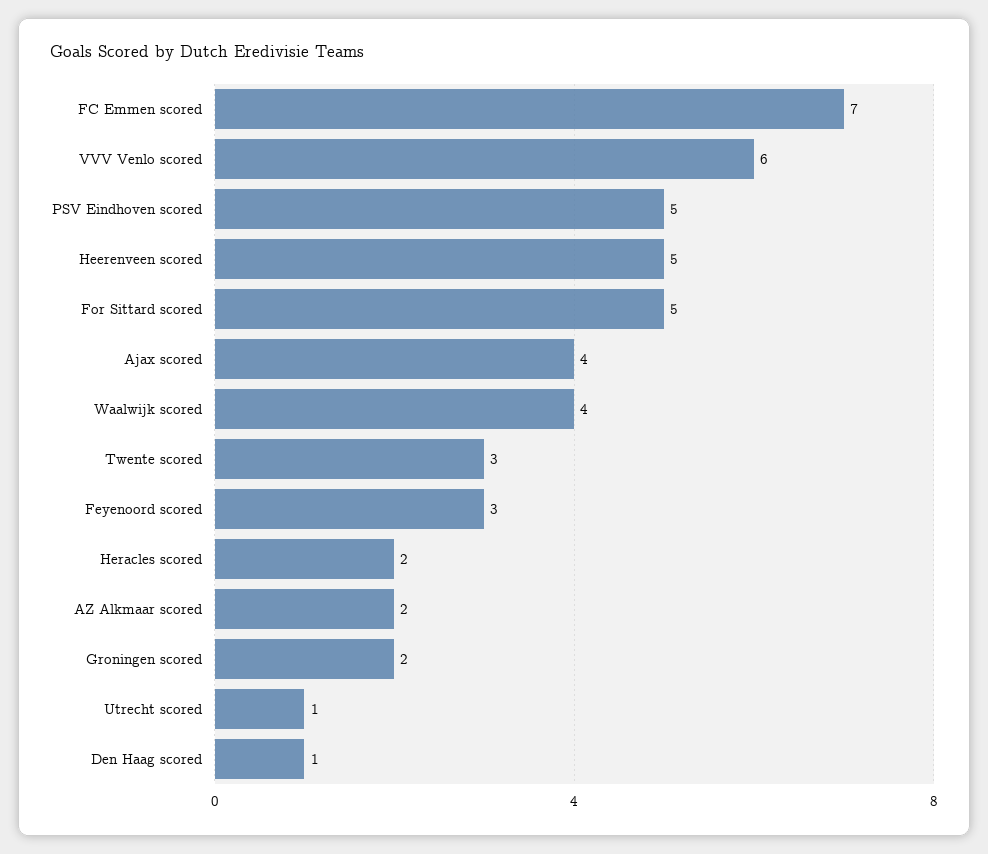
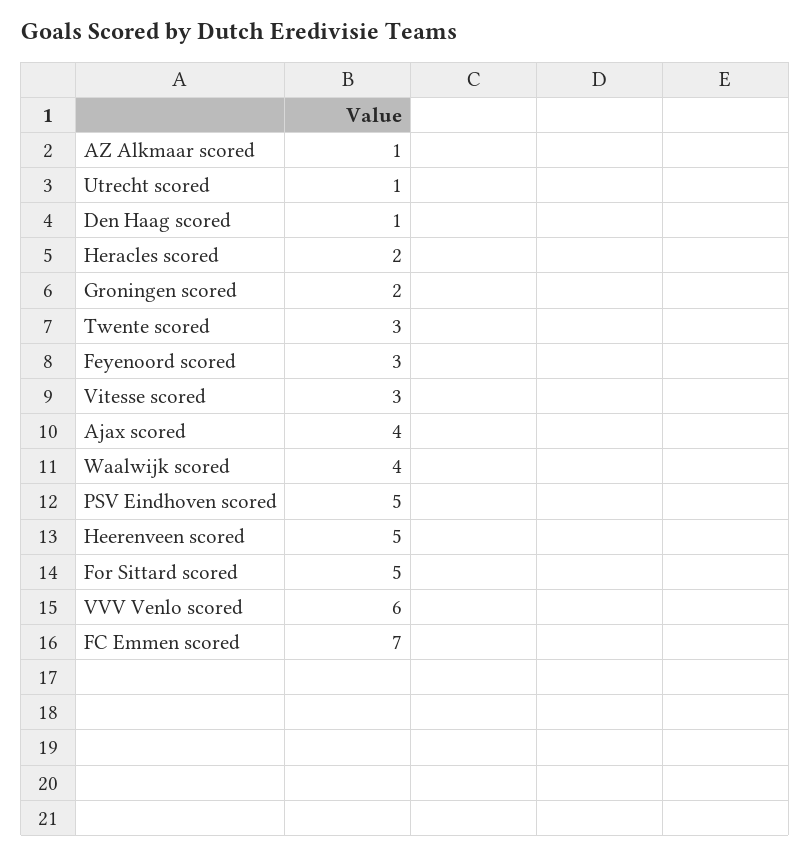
AZ Alkmaar scored: 2 -> 1
Vitesse scored: none -> 3

